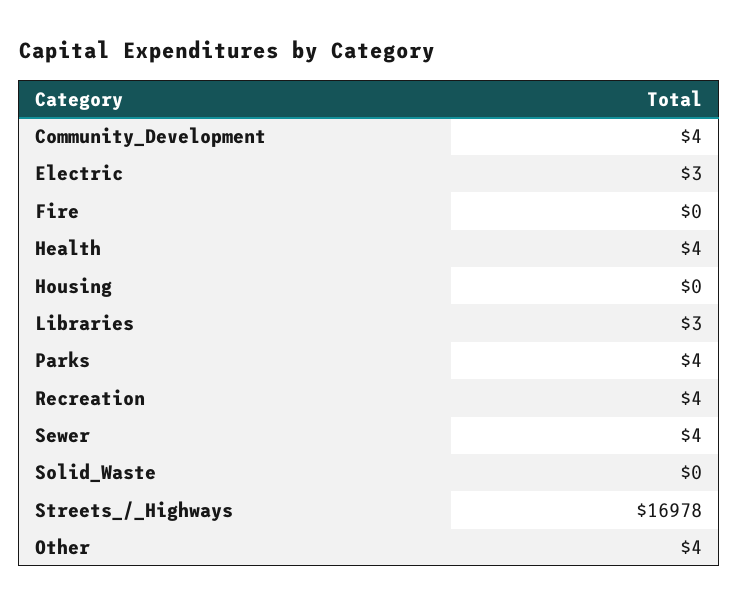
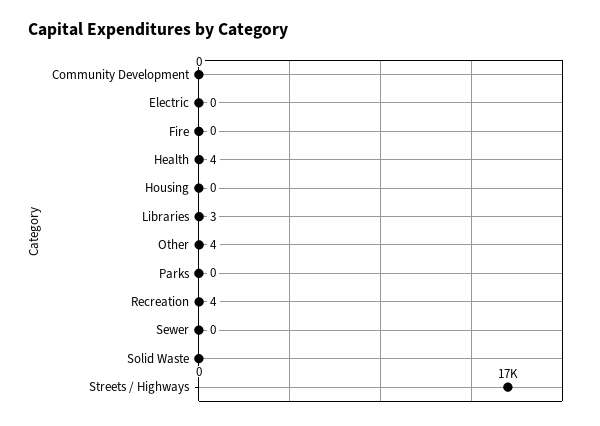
Community_Development: 4 -> 0
Electric: 3 -> 0
Parks: 4 -> 0
Sewer: 4 -> 0

